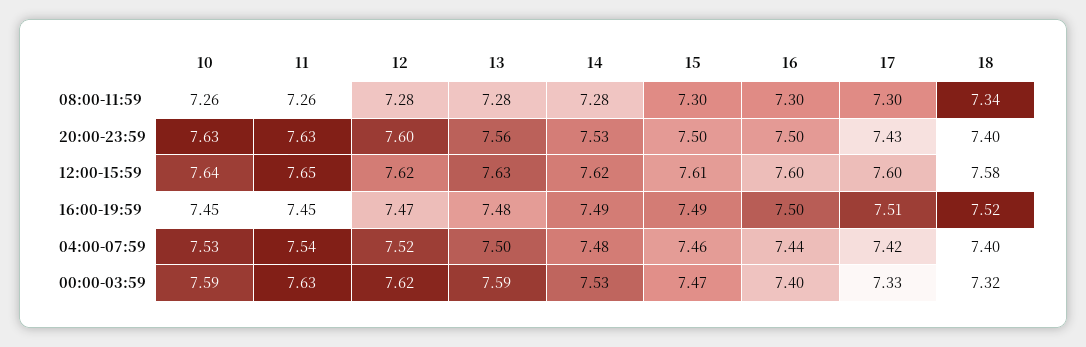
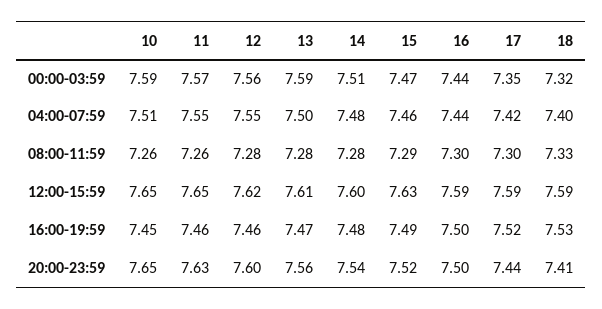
15, 08:00-11:59: 7.3 -> 7.29
18, 08:00-11:59: 7.34 -> 7.33
10, 20:00-23:59: 7.63 -> 7.65
14, 20:00-23:59: 7.53 -> 7.54
15, 20:00-23:59: 7.5 -> 7.52
17, 20:00-23:59: 7.43 -> 7.44
18, 20:00-23:59: 7.4 -> 7.41
10, 12:00-15:59: 7.64 -> 7.65
13, 12:00-15:59: 7.63 -> 7.61
14, 12:00-15:59: 7.62 -> 7.6
15, 12:00-15:59: 7.61 -> 7.63
16, 12:00-15:59: 7.6 -> 7.59
17, 12:00-15:59: 7.6 -> 7.59
18, 12:00-15:59: 7.58 -> 7.59
11, 16:00-19:59: 7.45 -> 7.46
12, 16:00-19:59: 7.47 -> 7.46
13, 16:00-19:59: 7.48 -> 7.47
14, 16:00-19:59: 7.49 -> 7.48
17, 16:00-19:59: 7.51 -> 7.52
18, 16:00-19:59: 7.52 -> 7.53
10, 04:00-07:59: 7.53 -> 7.51
11, 04:00-07:59: 7.54 -> 7.55
12, 04:00-07:59: 7.52 -> 7.55
11, 00:00-03:59: 7.63 -> 7.57
12, 00:00-03:59: 7.62 -> 7.56
14, 00:00-03:59: 7.53 -> 7.51
16, 00:00-03:59: 7.4 -> 7.44
17, 00:00-03:59: 7.33 -> 7.35

